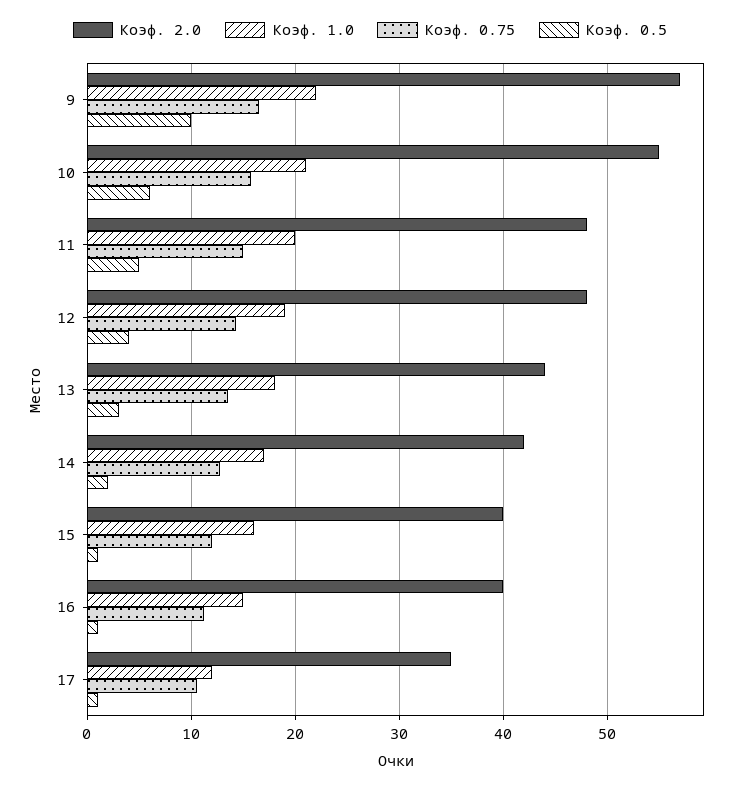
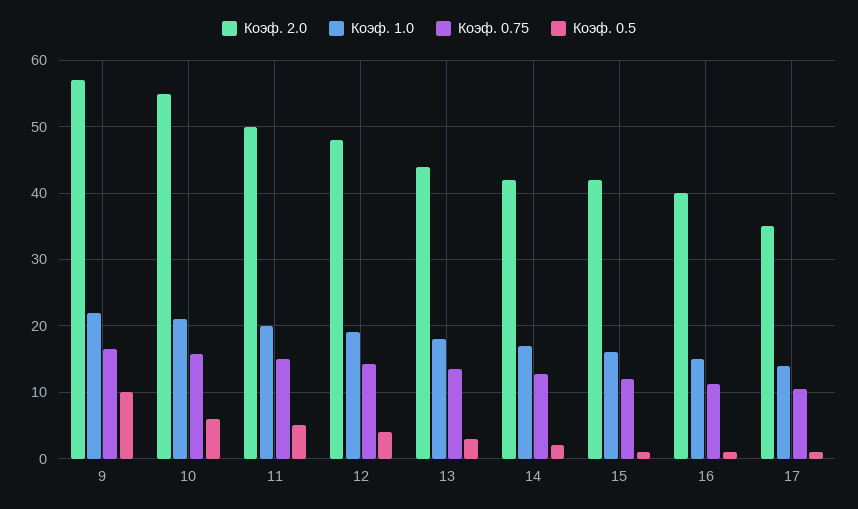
Коэф. 2.0, 11: 48 -> 50
Коэф. 2.0, 15: 40 -> 42
Коэф. 1.0, 17: 12 -> 14

